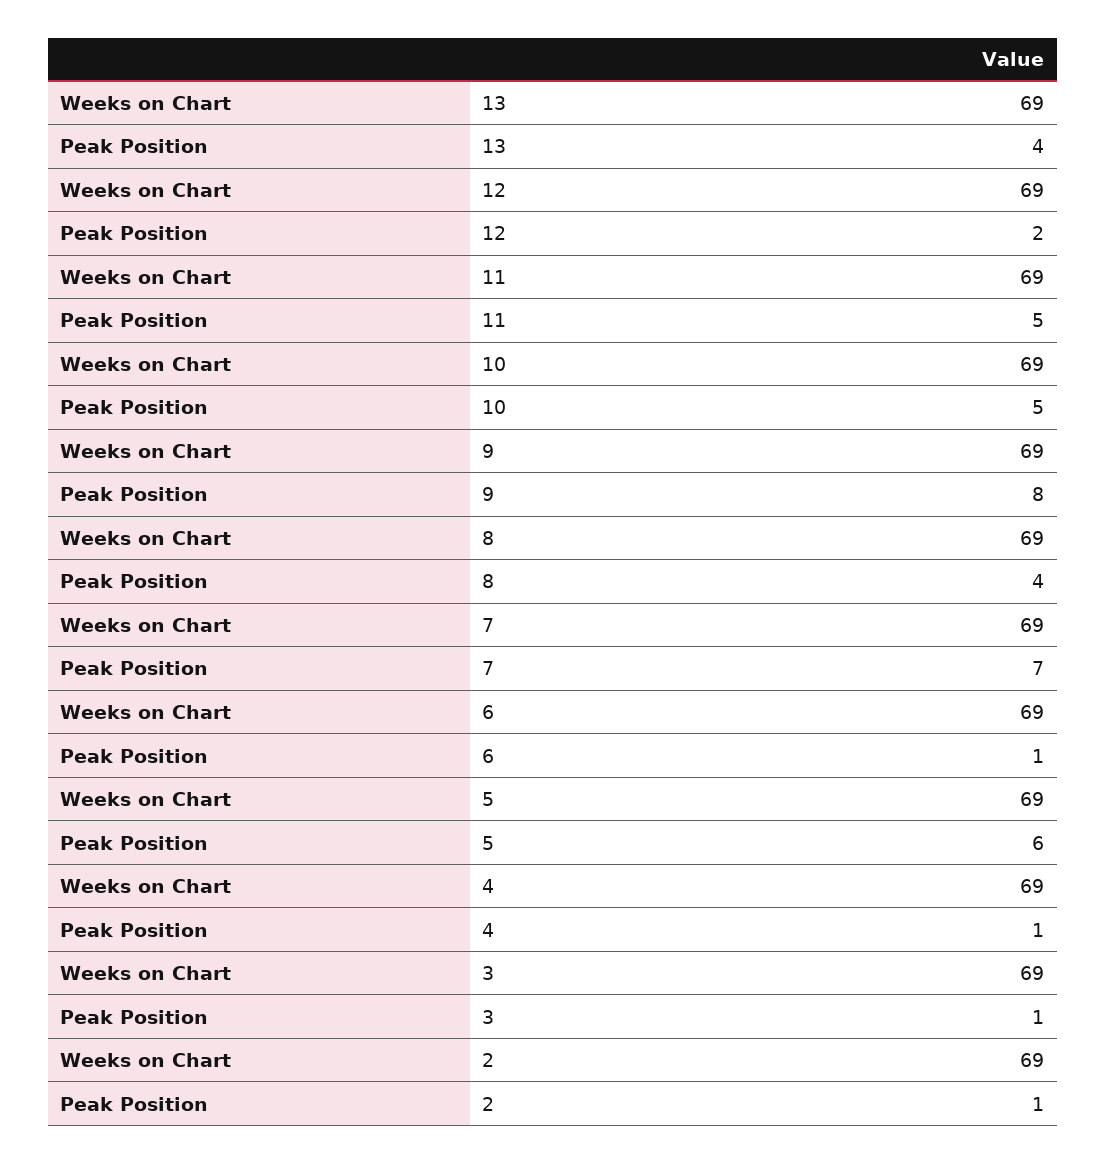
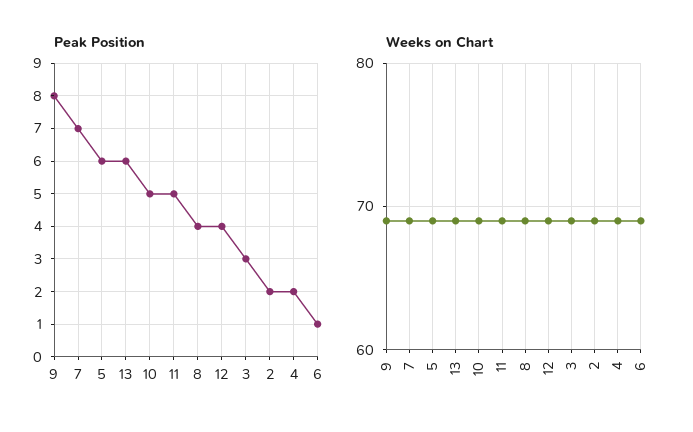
Peak Position, 13: 4 -> 6
Peak Position, 12: 2 -> 4
Peak Position, 4: 1 -> 2
Peak Position, 3: 1 -> 3
Peak Position, 2: 1 -> 2

